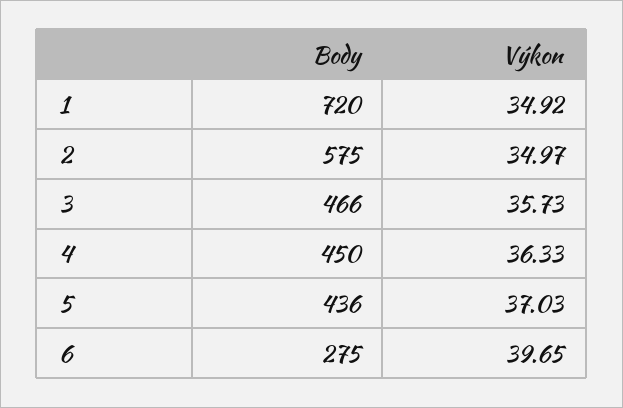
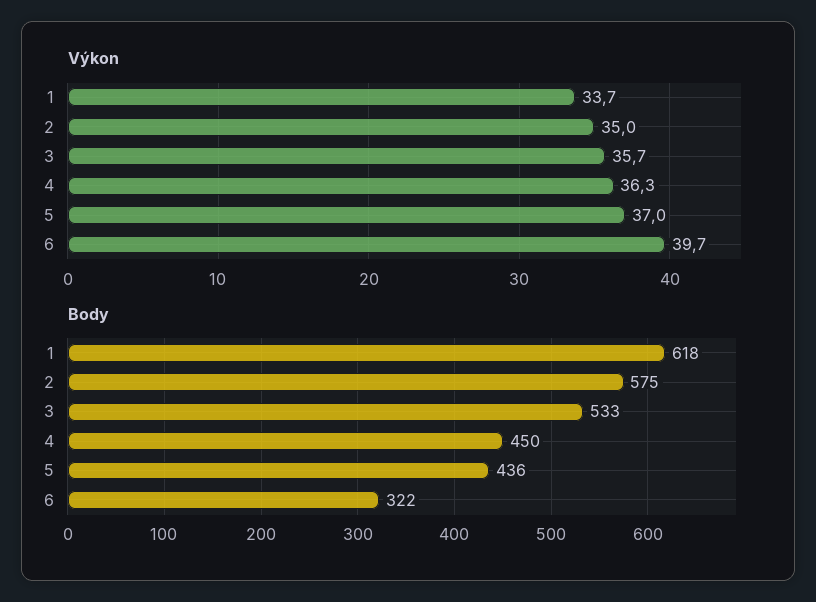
Body, 1: 720 -> 618
Výkon, 1: 34.92 -> 33.7
Body, 3: 466 -> 533
Body, 6: 275 -> 322

